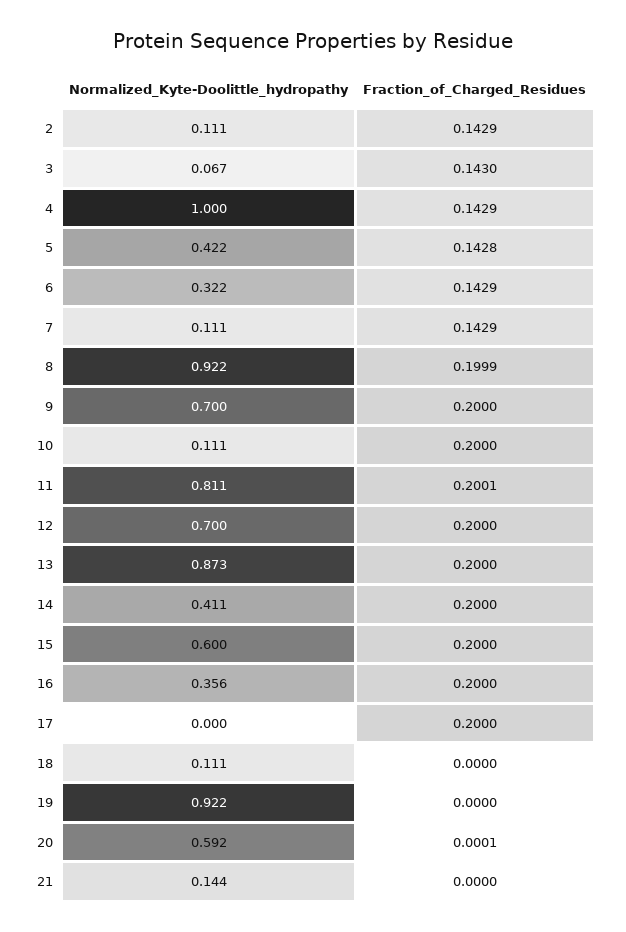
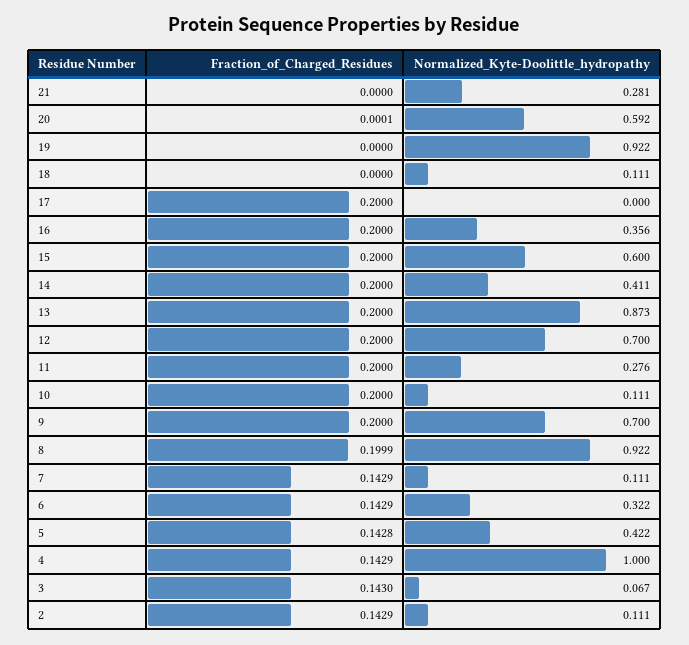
Normalized_Kyte-Doolittle_hydropathy, 11: 0.811 -> 0.276
Fraction_of_Charged_Residues, 11: 0.2001 -> 0.2
Normalized_Kyte-Doolittle_hydropathy, 21: 0.144 -> 0.281

